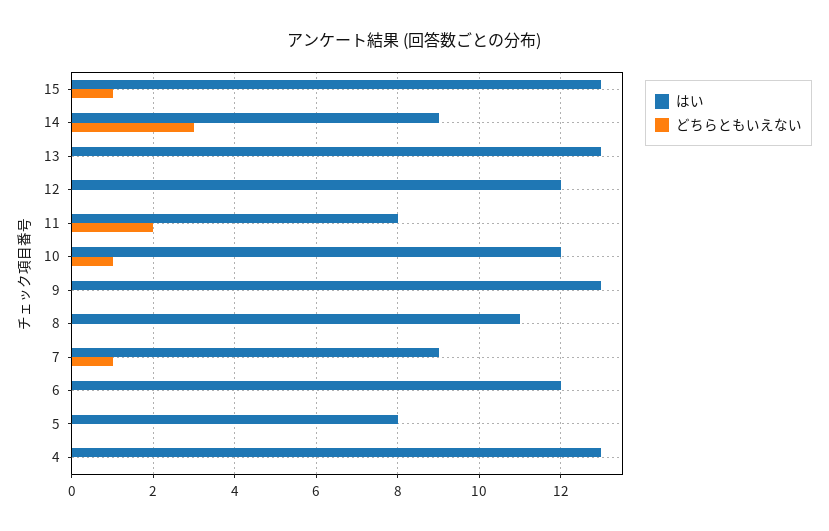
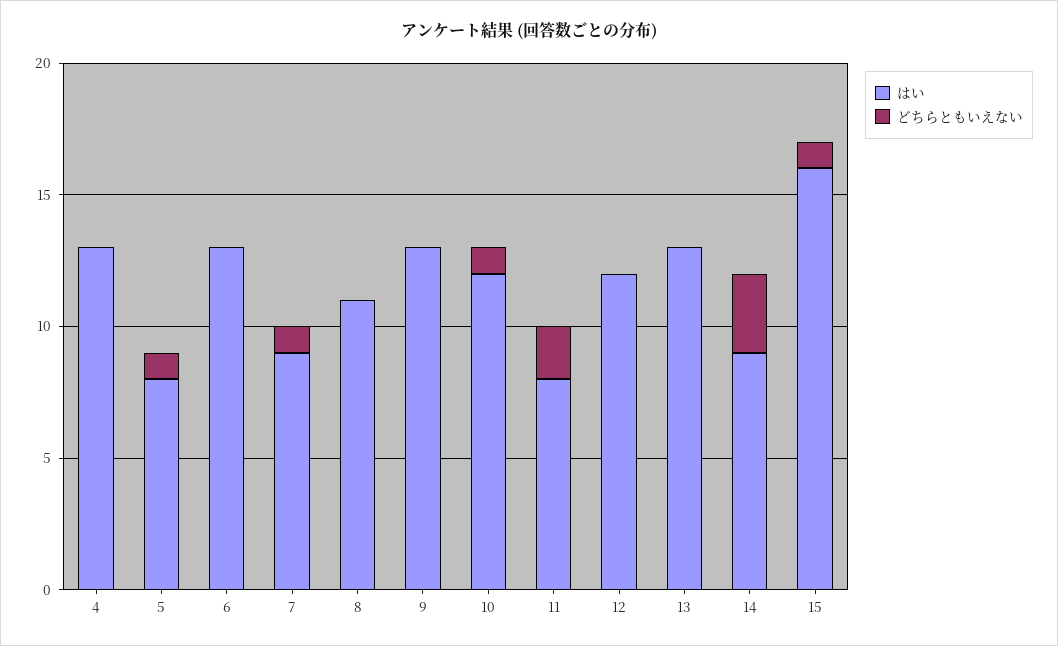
はい, 15: 13 -> 16
はい, 6: 12 -> 13
どちらともいえない, 5: 0 -> 1

